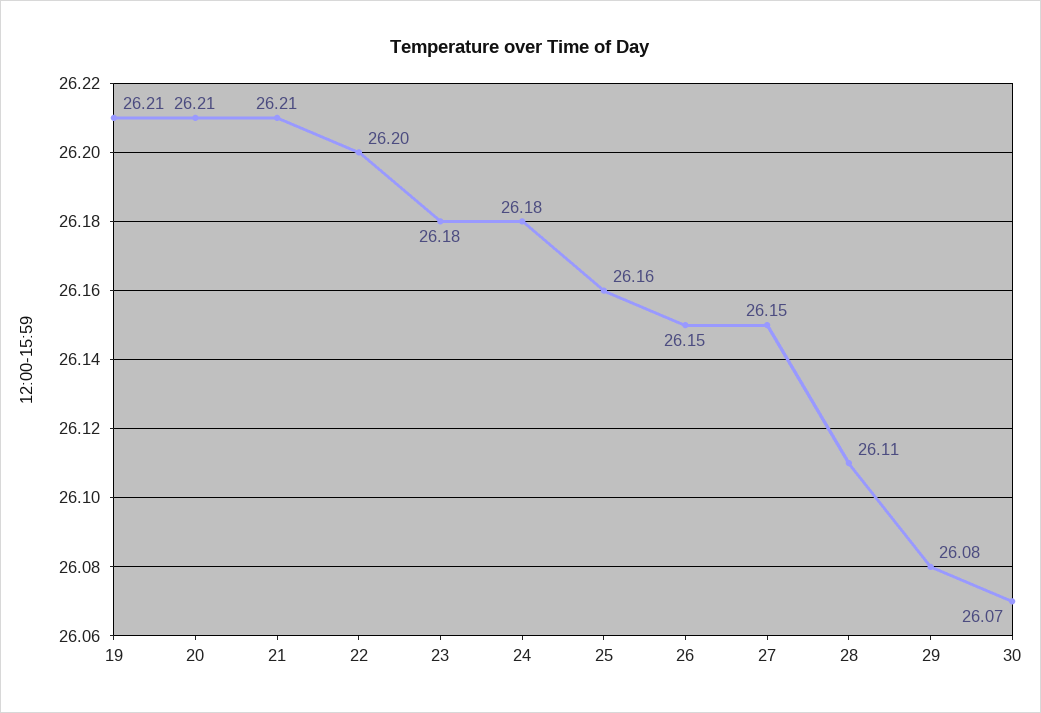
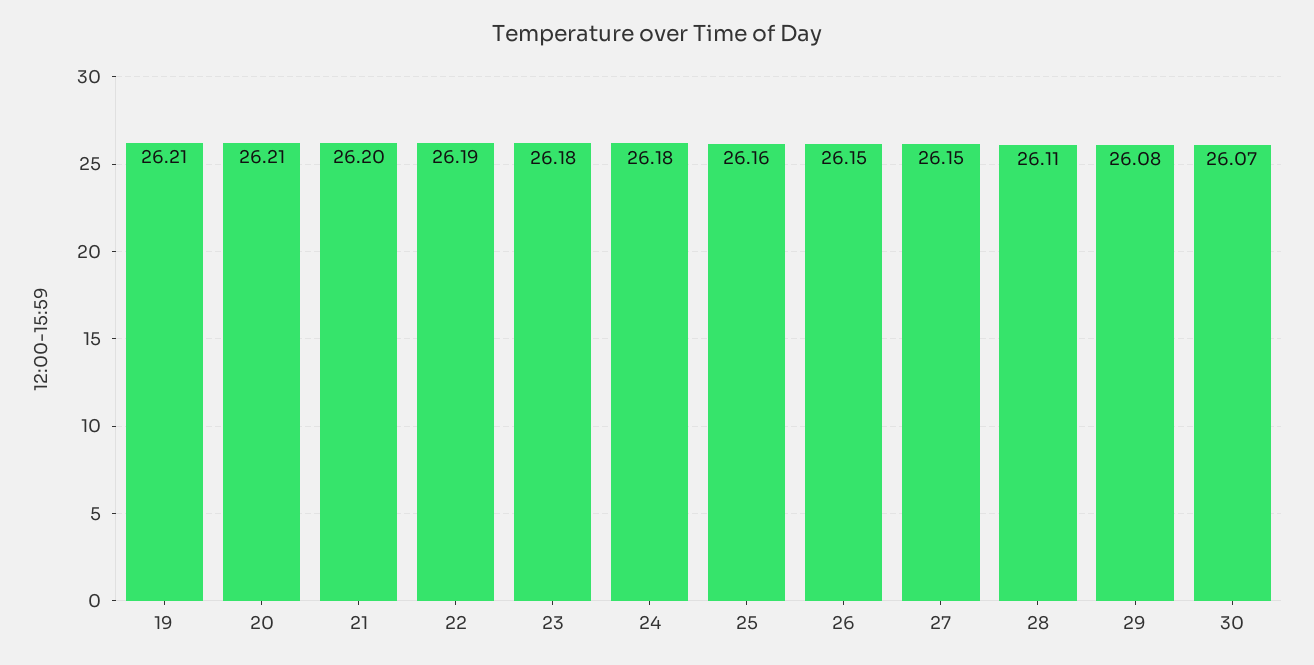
21: 26.21 -> 26.2
22: 26.2 -> 26.19

